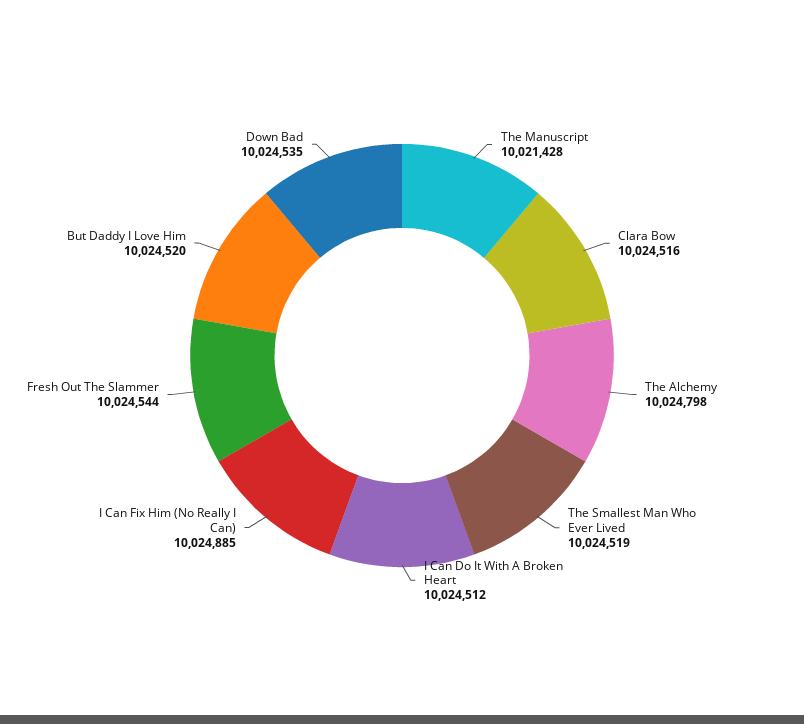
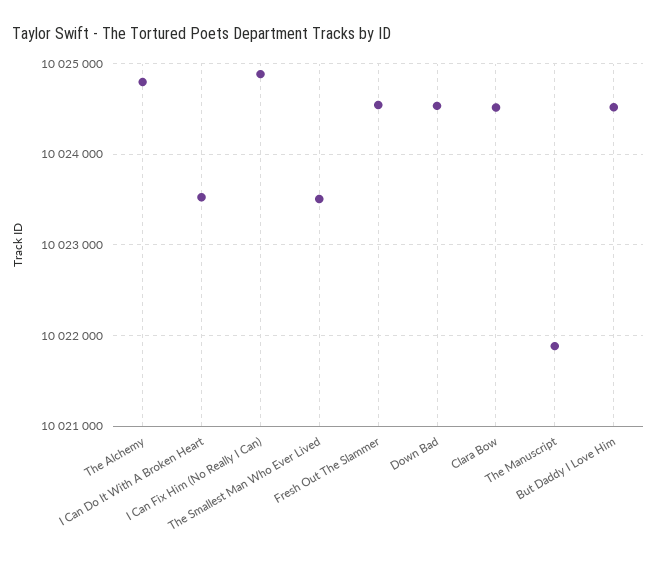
The Manuscript: 10021428 -> 10021900
The Smallest Man Who Ever Lived: 10024519 -> 10023500
I Can Do It With A Broken Heart: 10024512 -> 10023500

